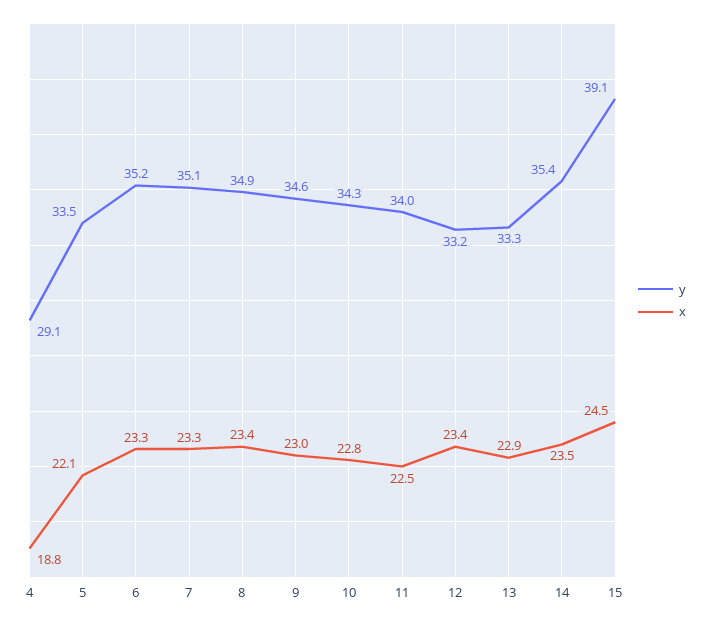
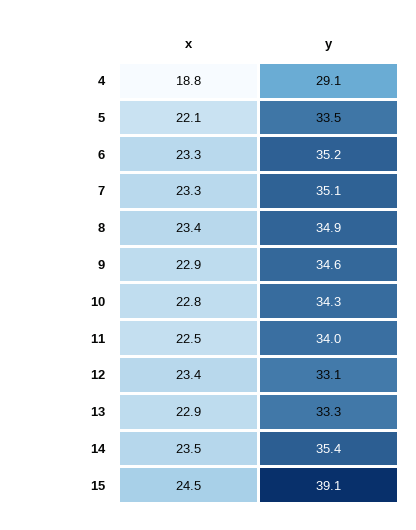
x, 9: 23 -> 22.9
y, 12: 33.2 -> 33.1

